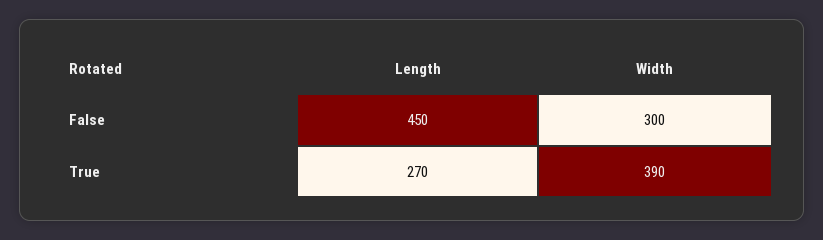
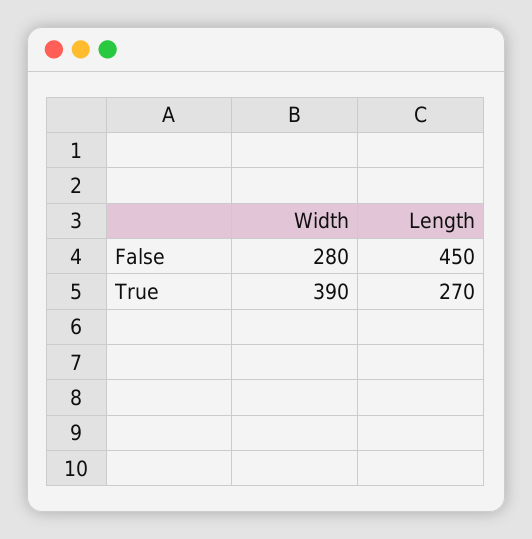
Width, False: 300 -> 280

